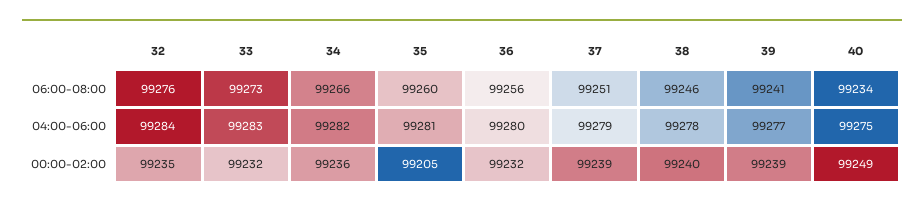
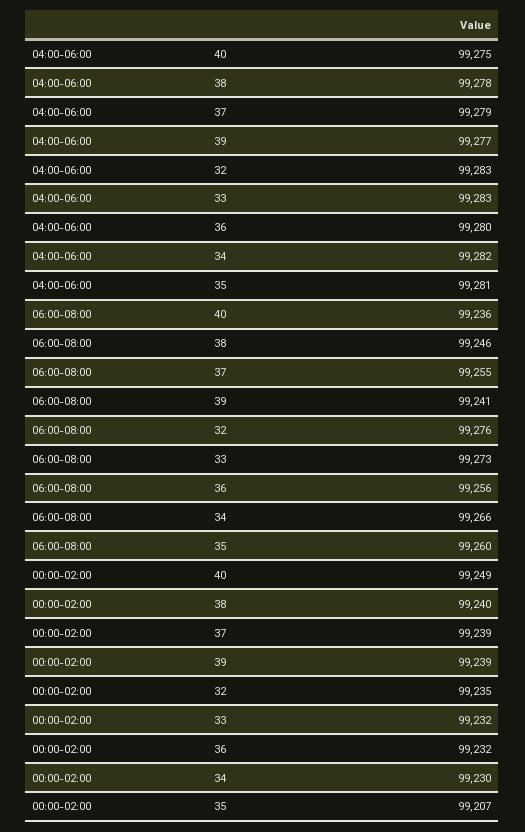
37, 06:00-08:00: 99251 -> 99255
40, 06:00-08:00: 99234 -> 99236
32, 04:00-06:00: 99284 -> 99283
34, 00:00-02:00: 99236 -> 99230
35, 00:00-02:00: 99205 -> 99207

